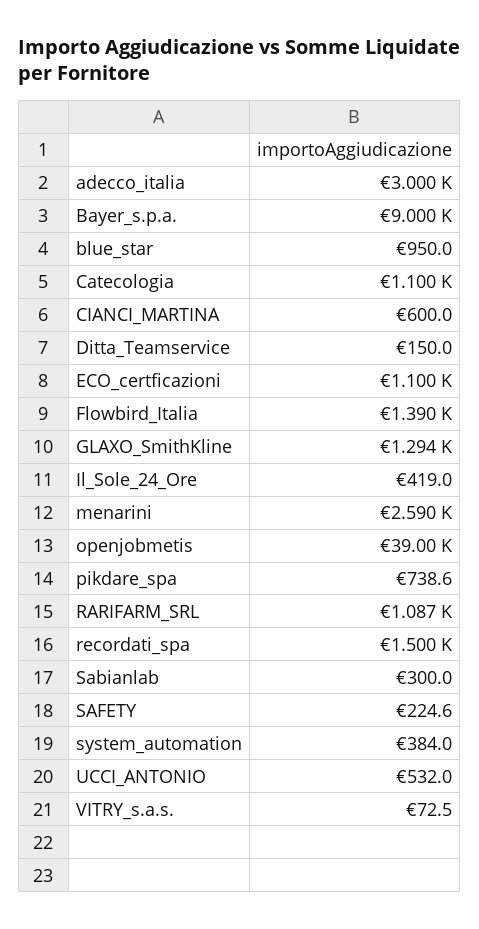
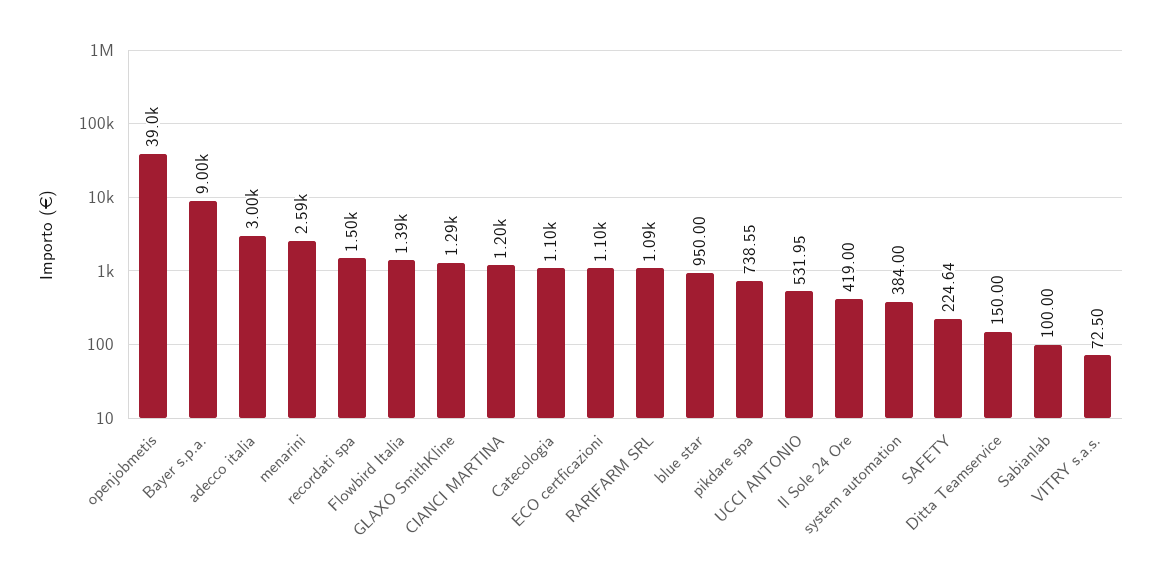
CIANCI_MARTINA: 600 -> 1200
Sabianlab: 300 -> 100

